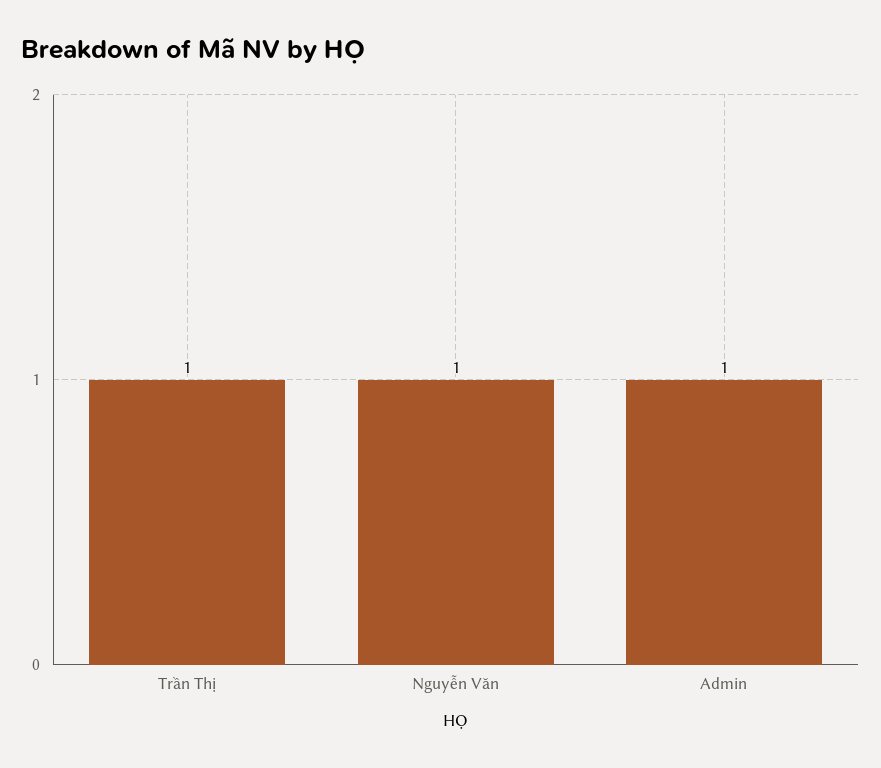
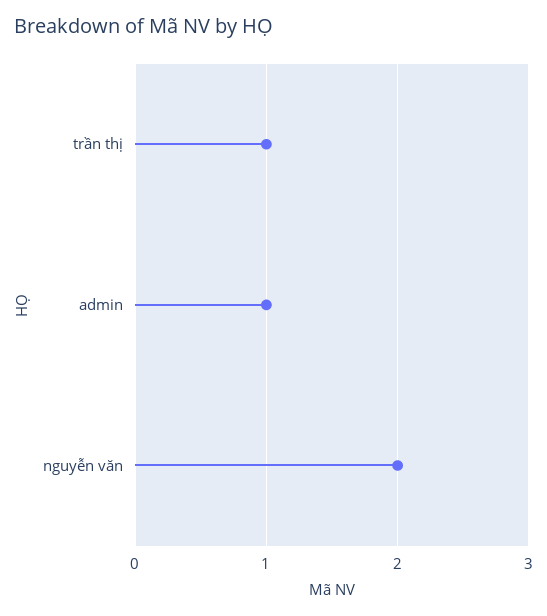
Nguyễn Văn: 1 -> 2

